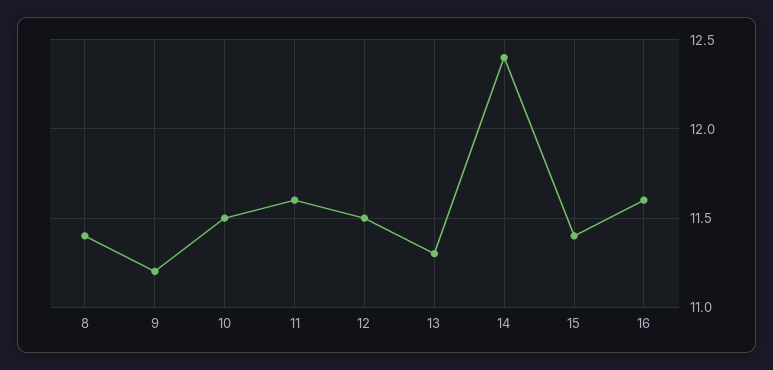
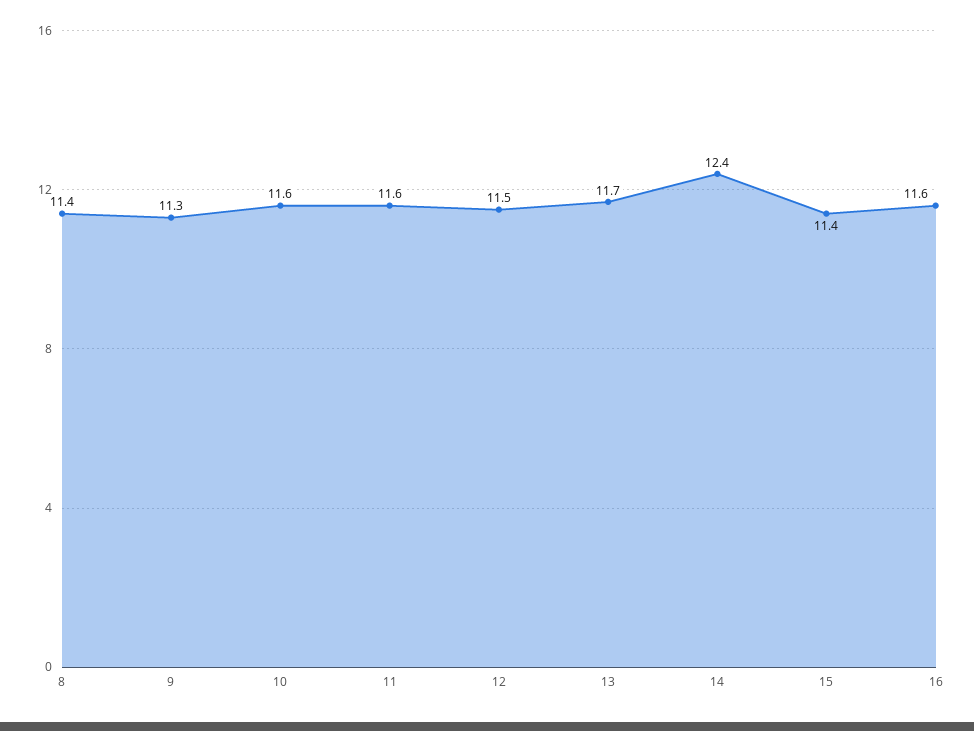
9: 11.2 -> 11.3
10: 11.5 -> 11.6
13: 11.3 -> 11.7

